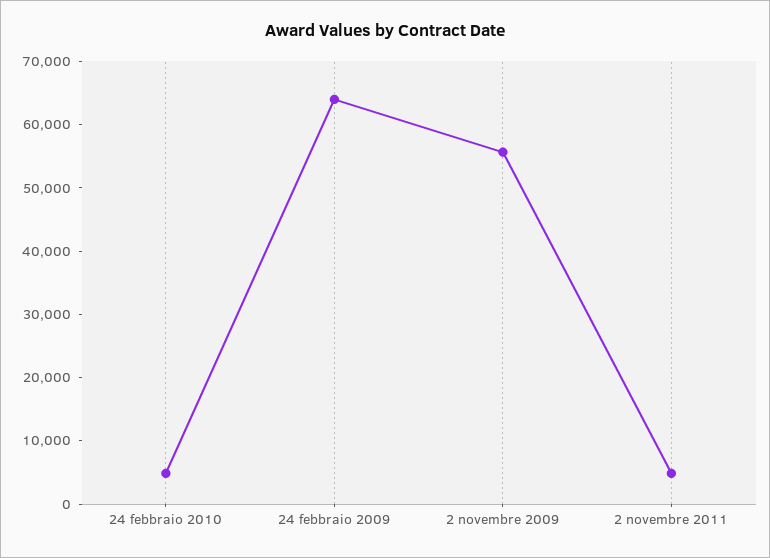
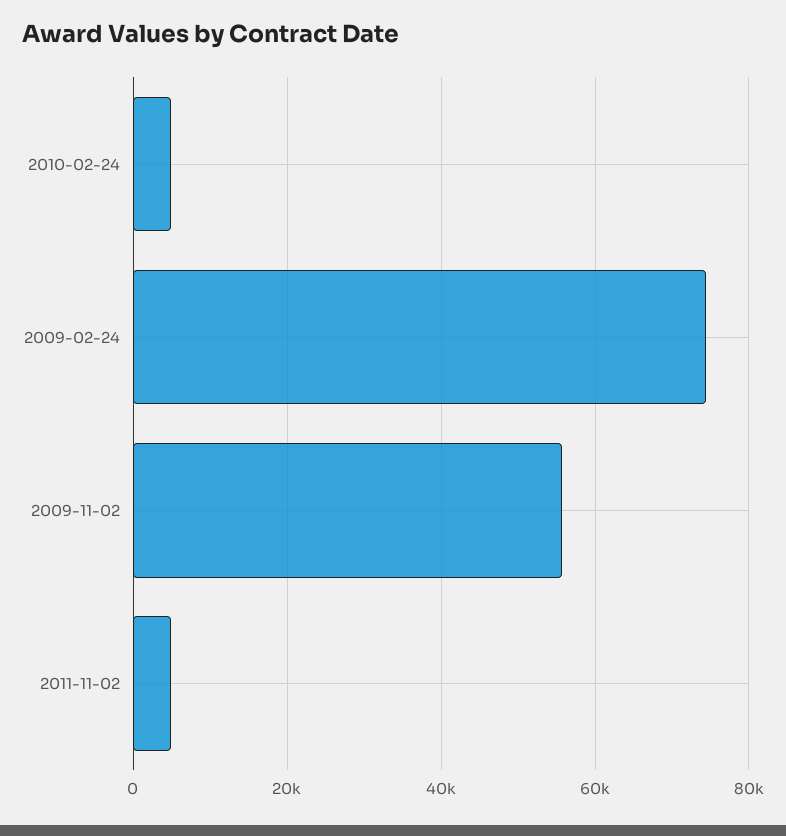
24 febbraio 2009: 64000 -> 74000

